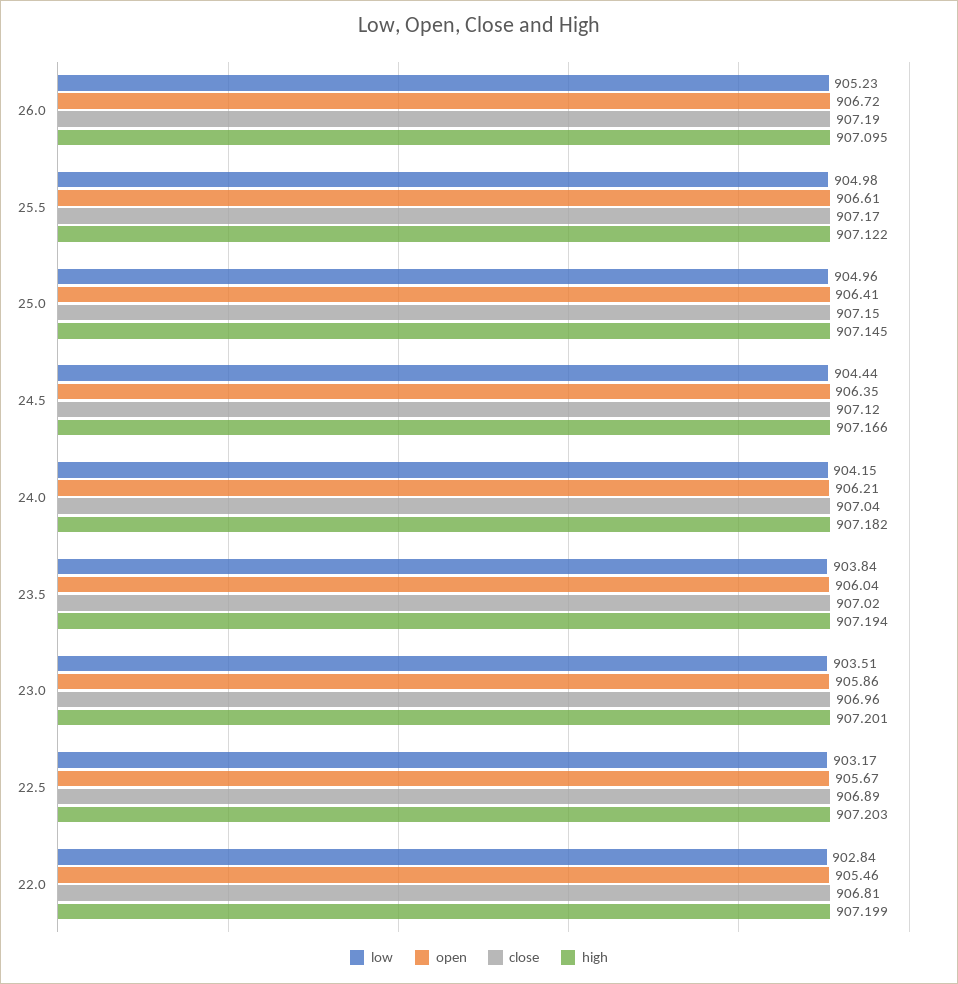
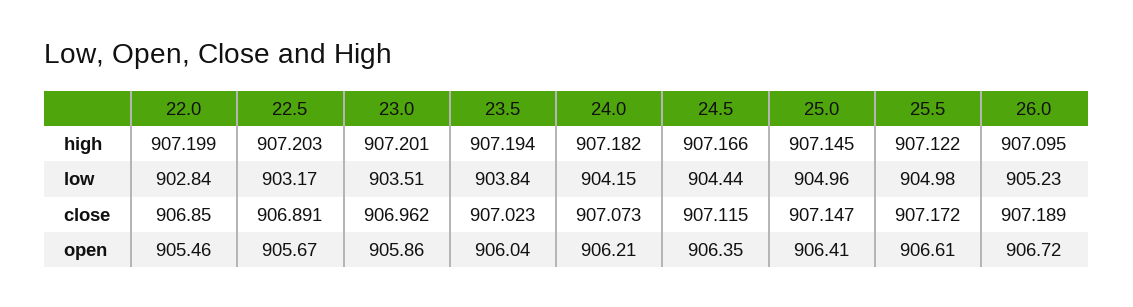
close, 24.0: 907.04 -> 907.073
close, 22.0: 906.81 -> 906.85

